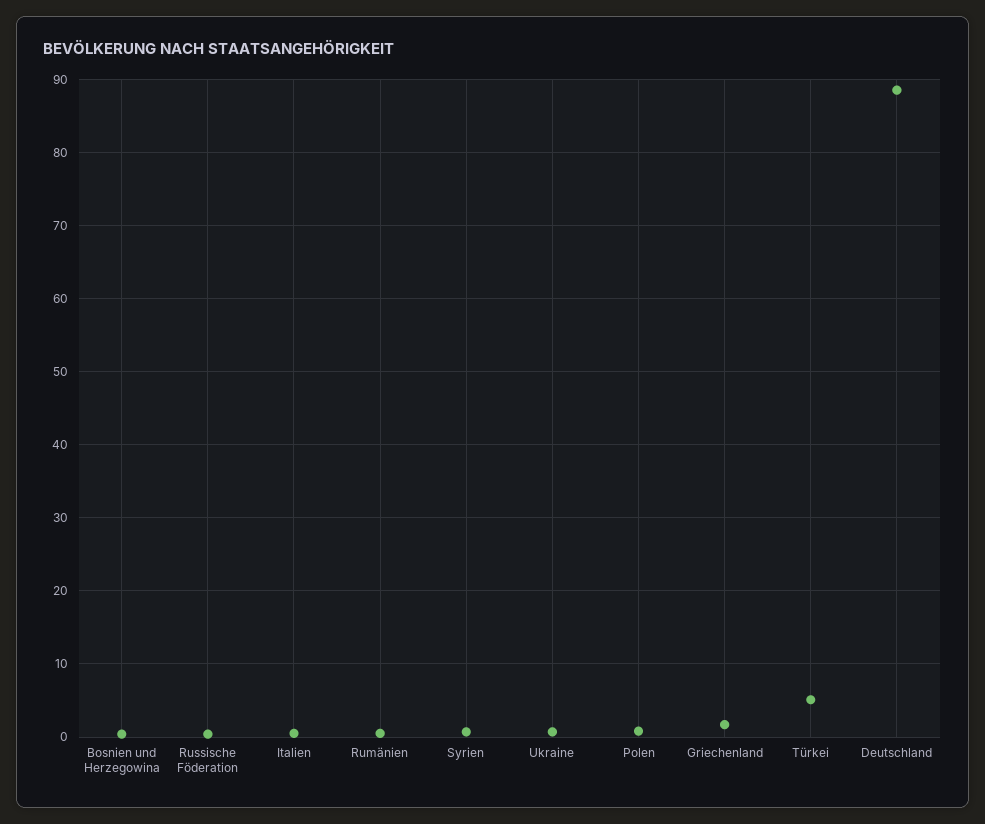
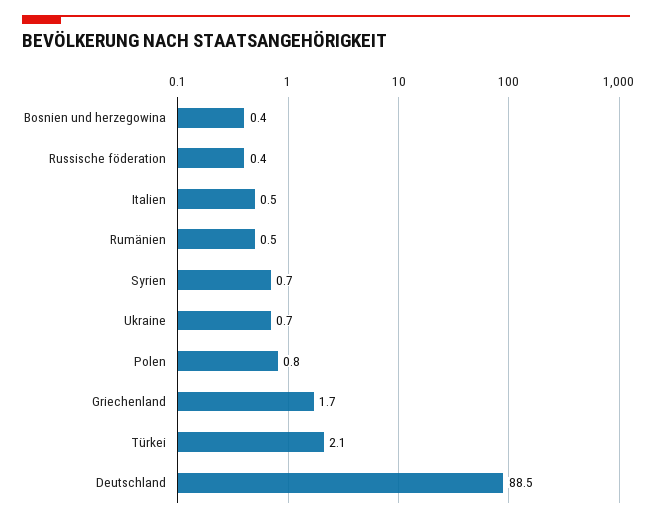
Türkei: 5 -> 2.1

